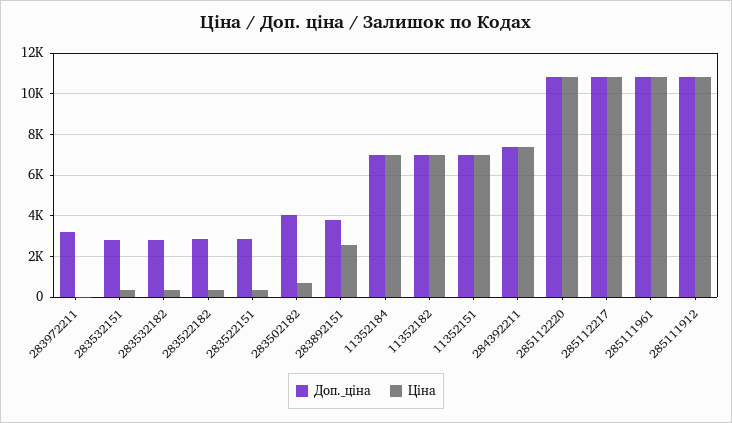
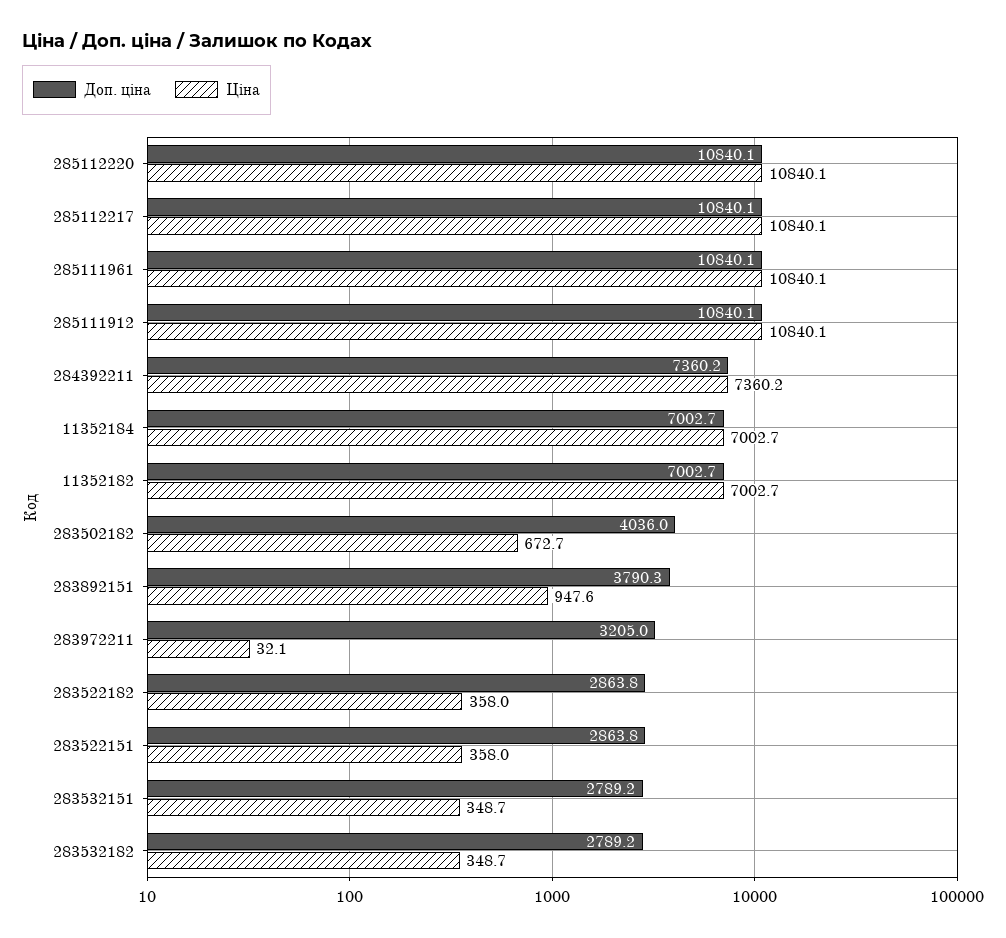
Ціна, 283892151: 2500 -> 947.6
Доп._ціна, 11352151: 7000 -> none
Ціна, 11352151: 7000 -> none

